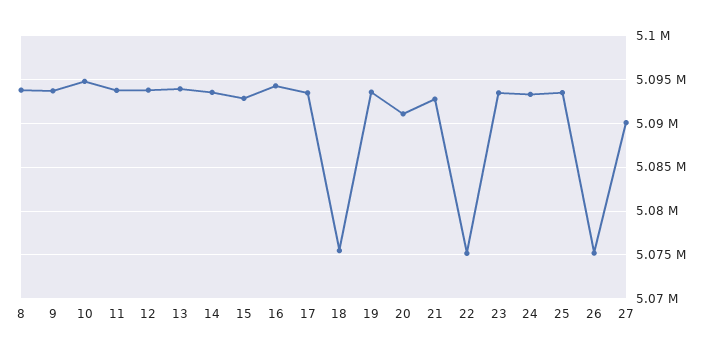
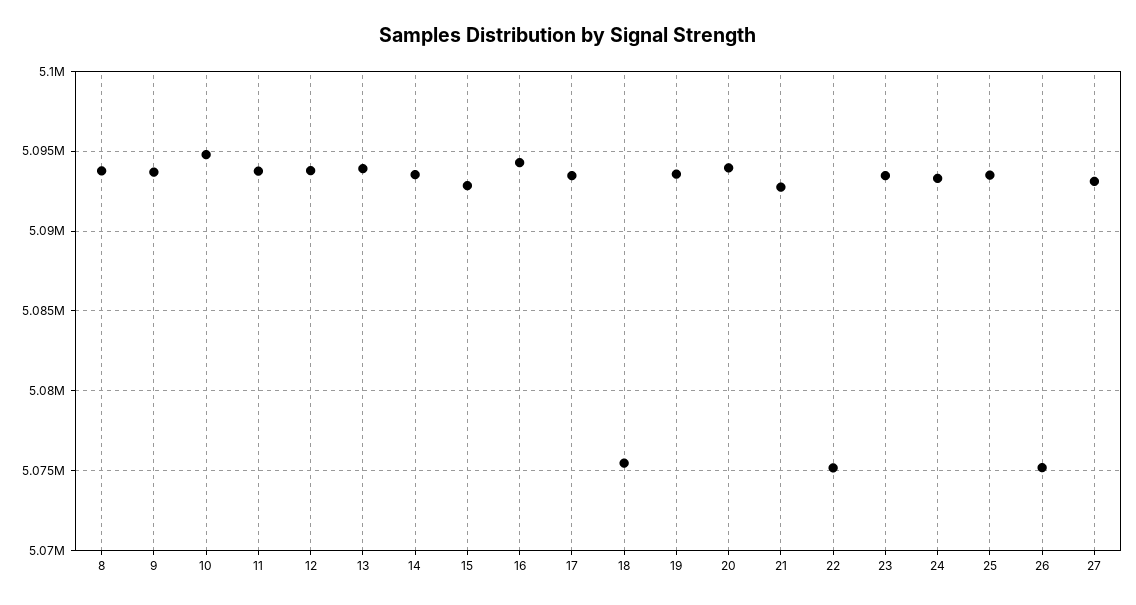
20: 5091000 -> 5094000
27: 5090000 -> 5093000

